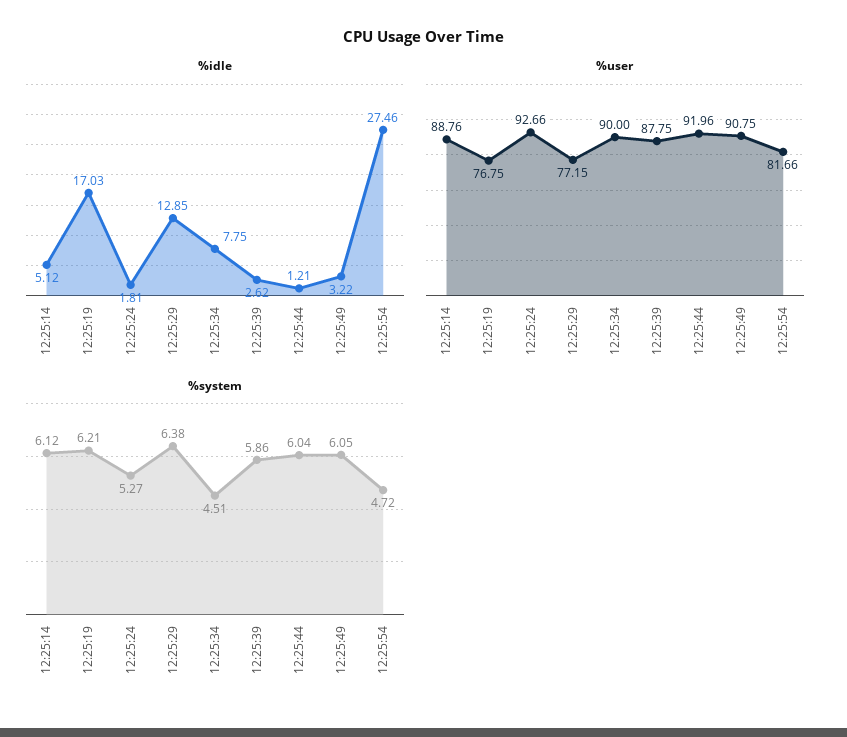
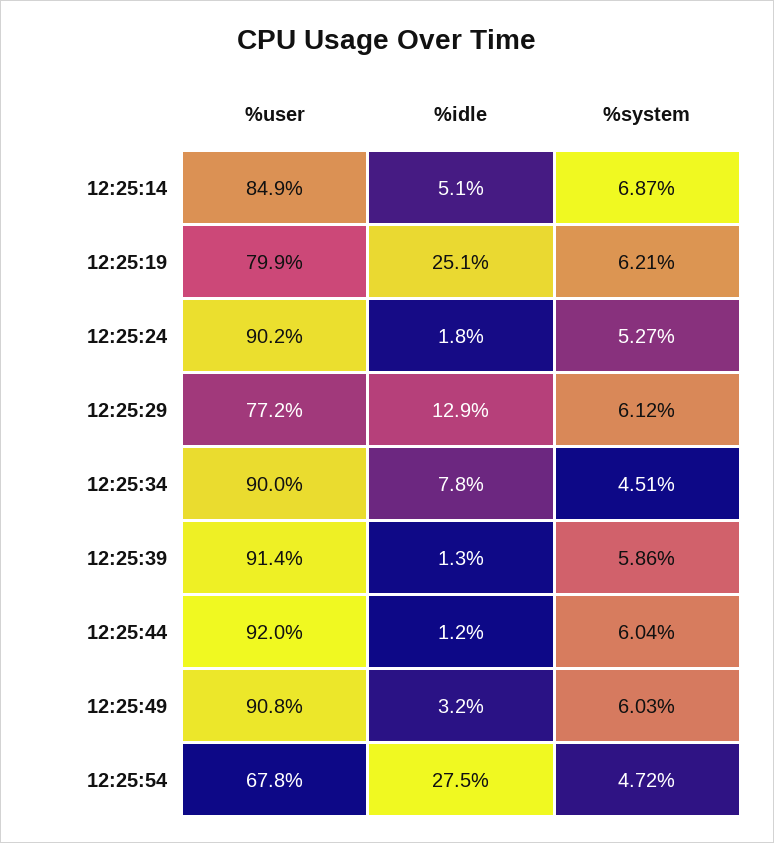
%idle, 12:25:19: 17.03 -> 25.1
%idle, 12:25:39: 2.62 -> 1.3
%user, 12:25:14: 88.76 -> 84.9
%user, 12:25:19: 76.75 -> 79.9
%user, 12:25:24: 92.66 -> 90.2
%user, 12:25:39: 87.75 -> 91.4
%user, 12:25:54: 81.66 -> 67.8
%system, 12:25:14: 6.12 -> 6.87
%system, 12:25:29: 6.38 -> 6.12
%system, 12:25:49: 6.05 -> 6.03

